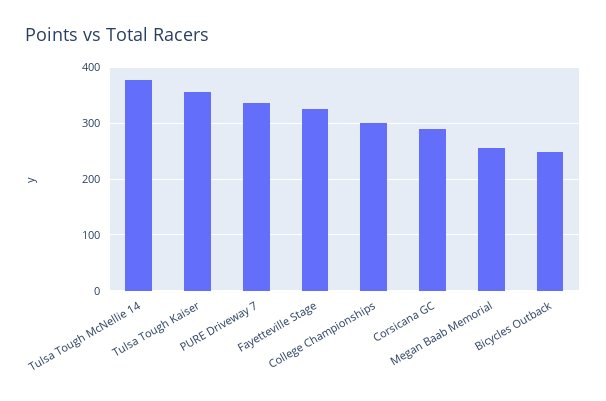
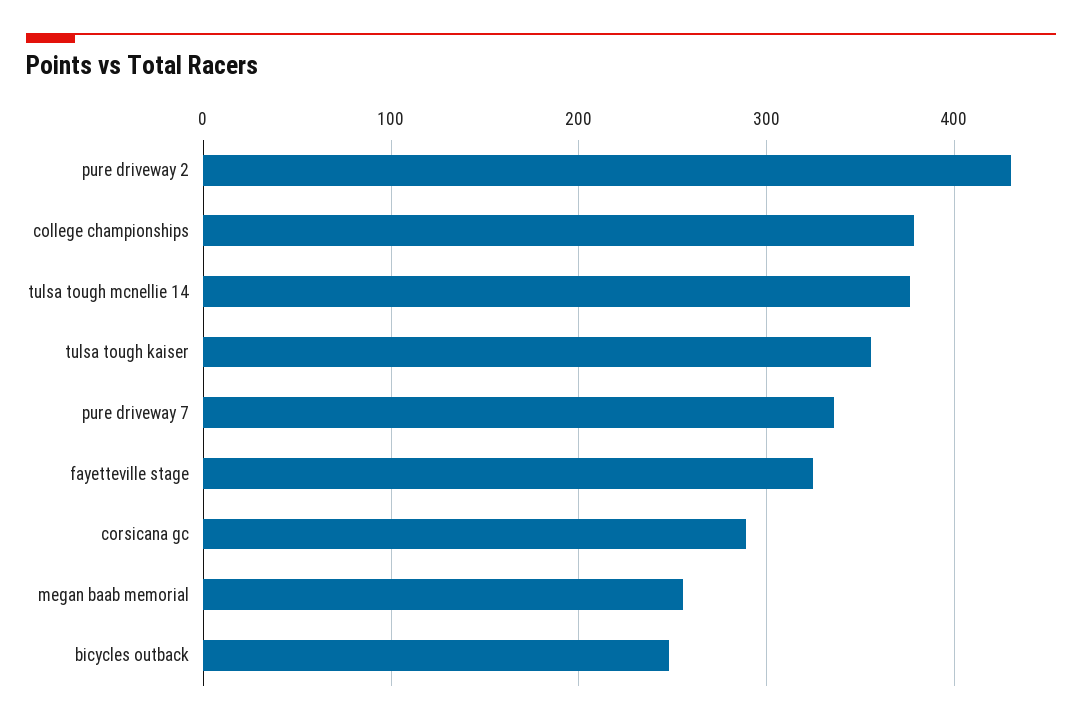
College Championships: 300 -> 380
pure driveway 2: none -> 430

